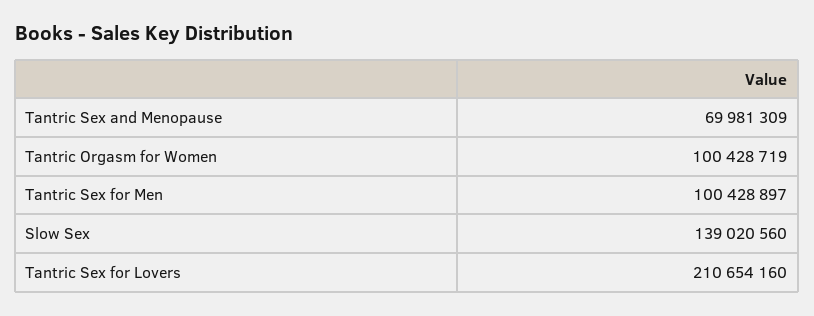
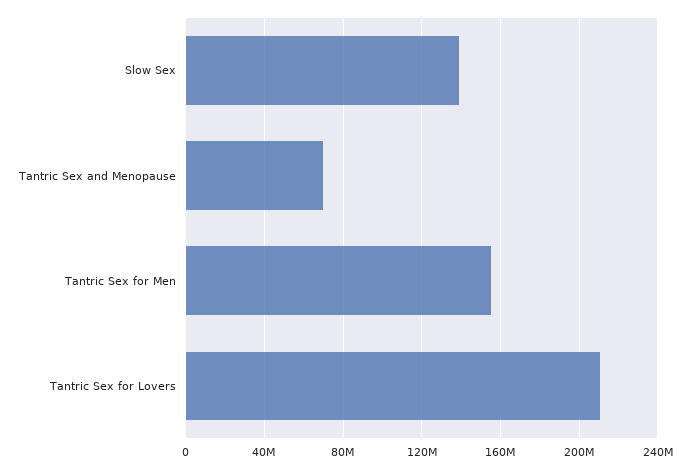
Tantric Orgasm for Women: 100428719 -> none
Tantric Sex for Men: 100428897 -> 155000000

